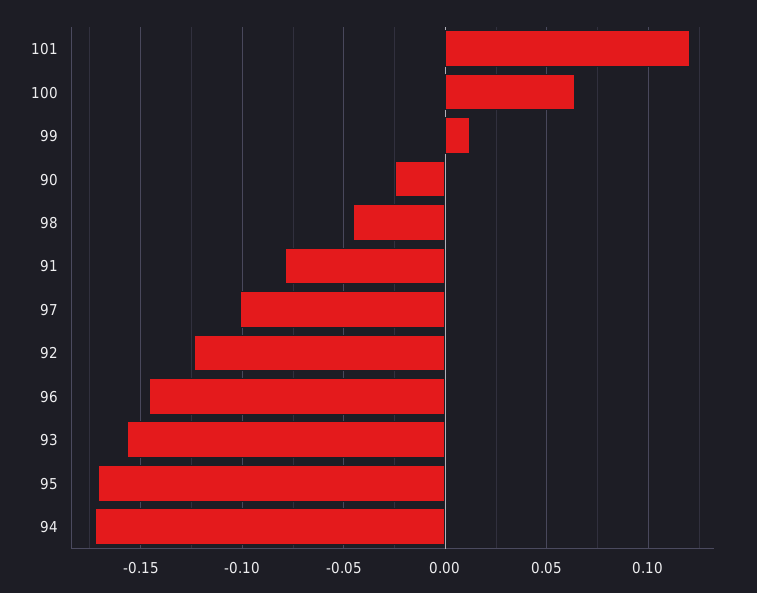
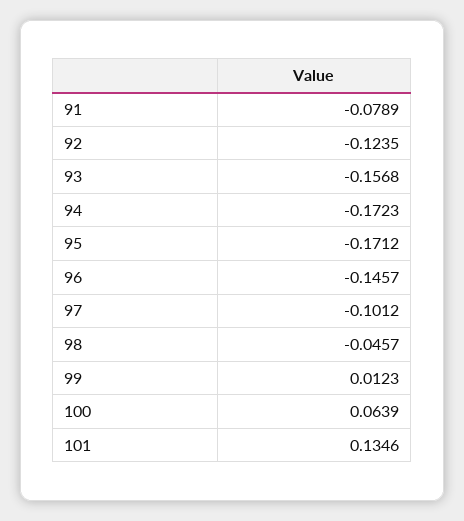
101: 0.12 -> 0.1346
90: -0.025 -> none

